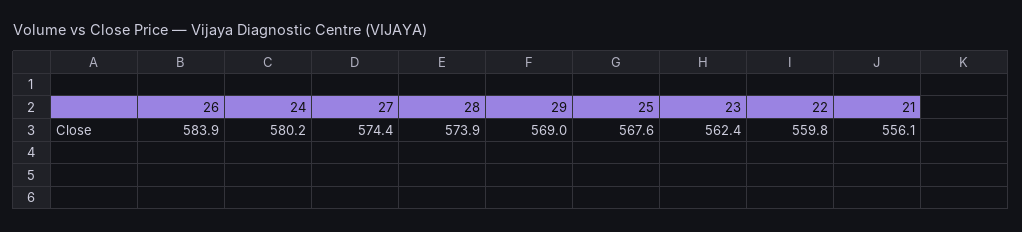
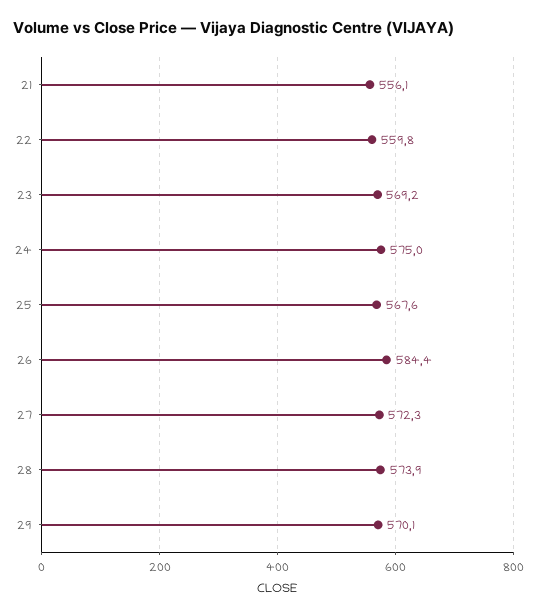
26: 583.9 -> 584.4
24: 580.2 -> 575
27: 574.4 -> 572.3
29: 569 -> 570.1
23: 562.4 -> 569.2

